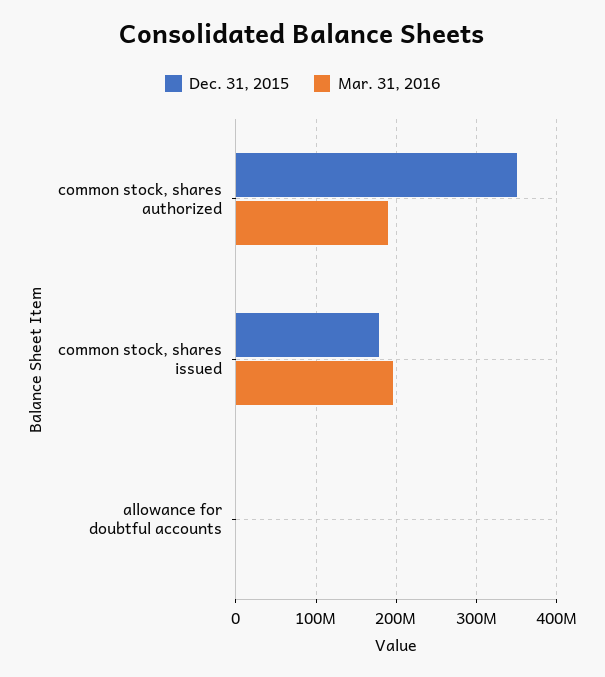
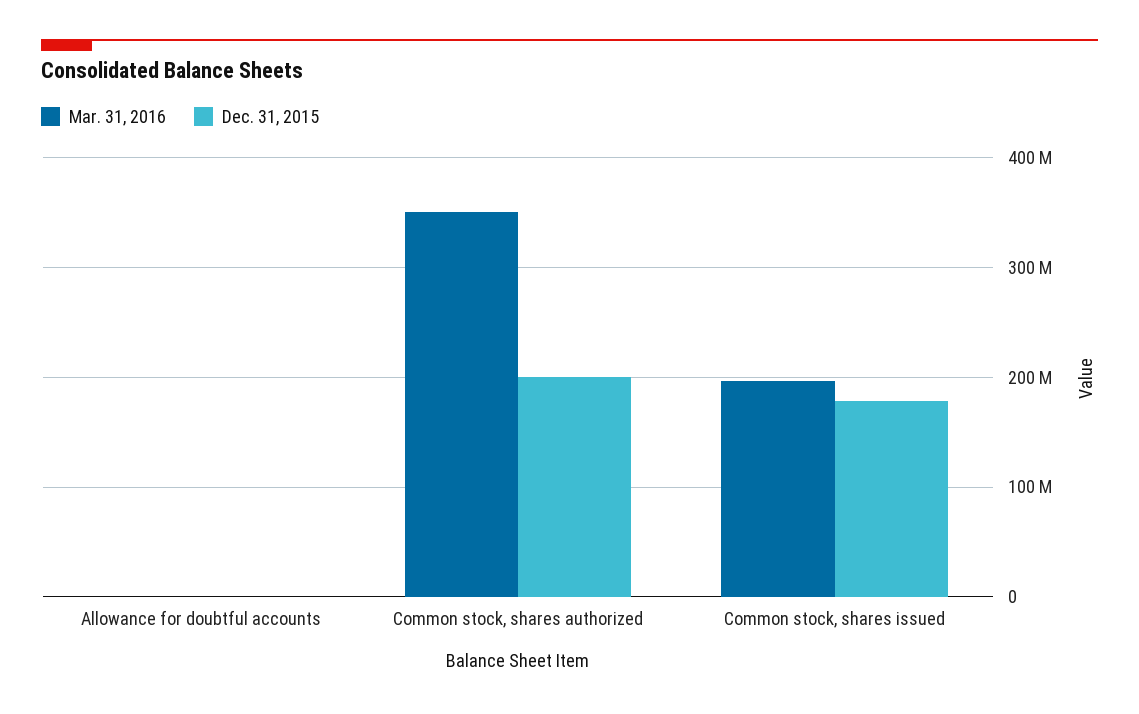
Dec. 31, 2015, common stock, shares authorized: 350000000 -> 200000000
Mar. 31, 2016, common stock, shares authorized: 190000000 -> 350000000

